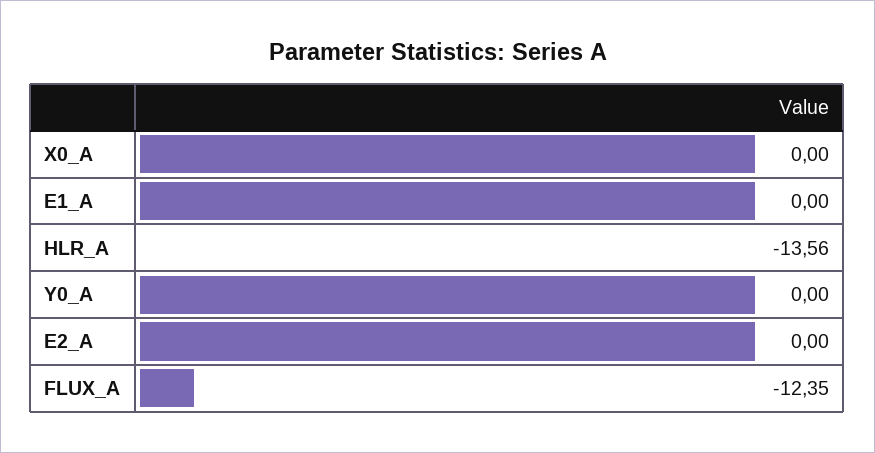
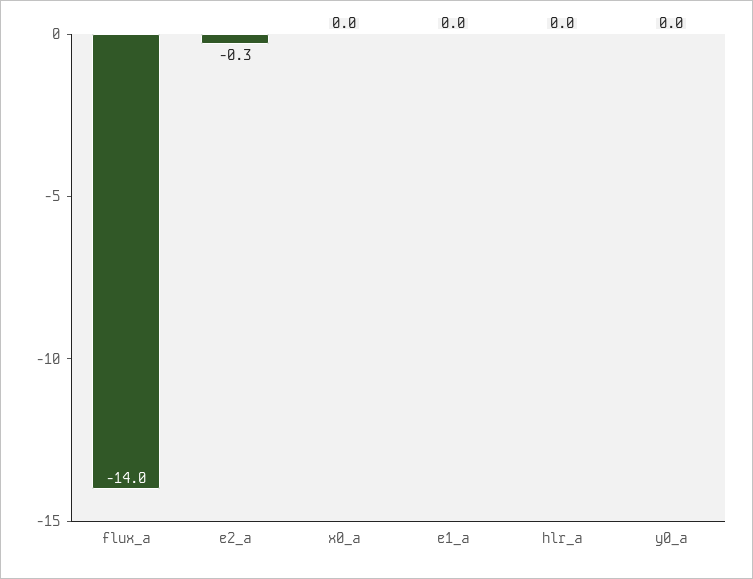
HLR_A: -13.56 -> 0
E2_A: 0 -> -0.3
FLUX_A: -12.35 -> -14

